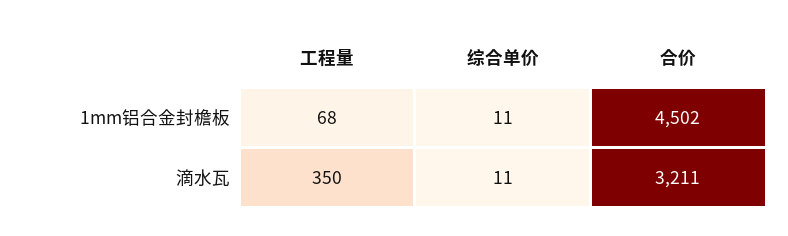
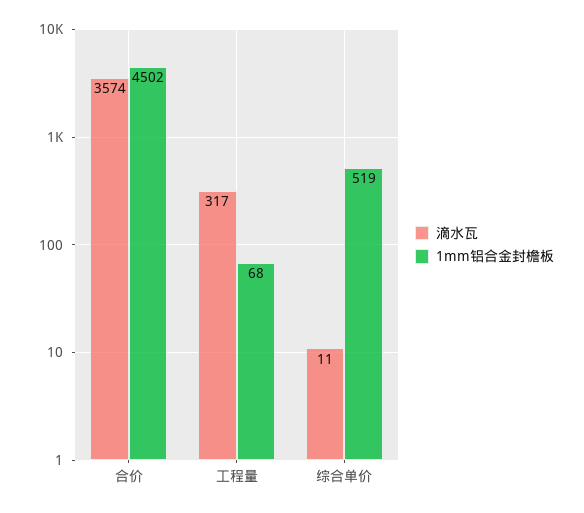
1mm铝合金封檐板, 综合单价: 11 -> 519
滴水瓦, 工程量: 350 -> 317
滴水瓦, 合价: 3211 -> 3574

